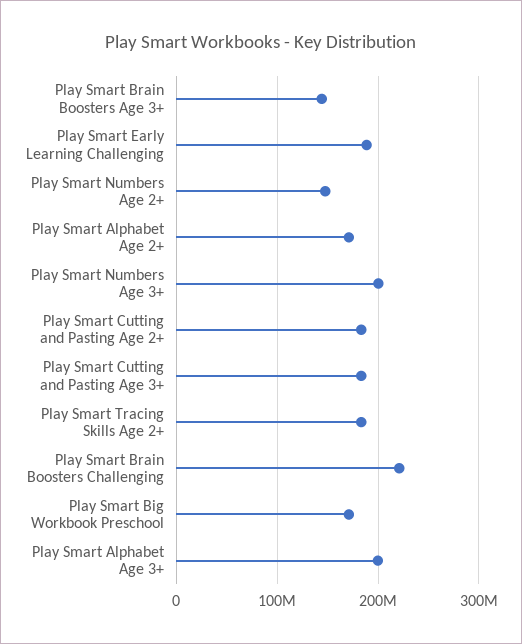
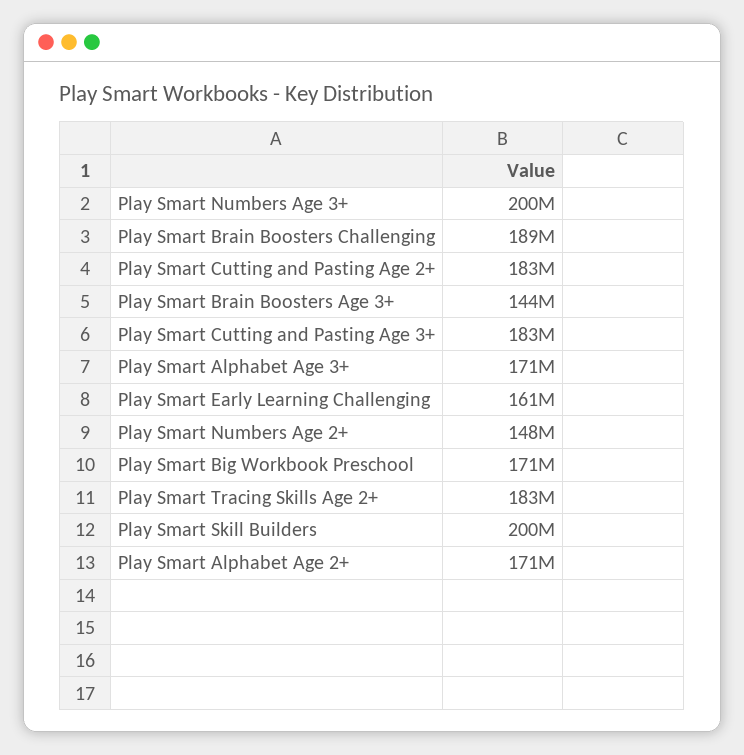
Play Smart Early Learning Challenging: 190000000 -> 161000000
Play Smart Brain Boosters Challenging: 220000000 -> 189000000
Play Smart Alphabet Age 3+: 200000000 -> 171000000
Play Smart Skill Builders: none -> 200000000

